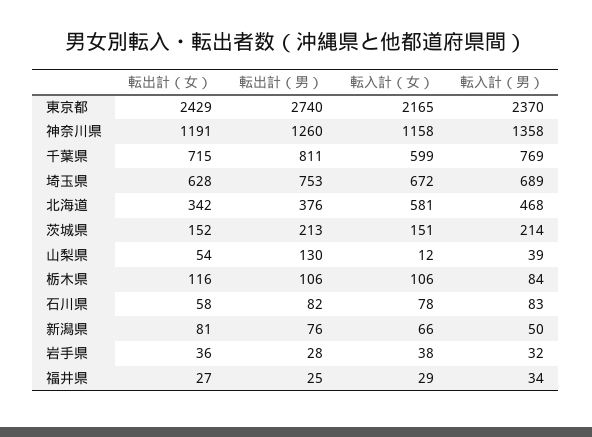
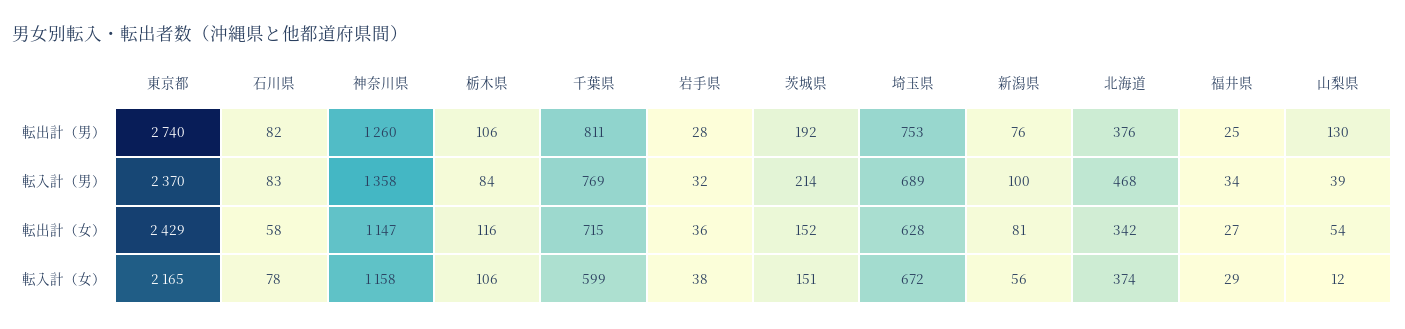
転出計（女）, 神奈川県: 1191 -> 1147
転入計（女）, 北海道: 581 -> 374
転出計（男）, 茨城県: 213 -> 192
転入計（女）, 新潟県: 66 -> 56
転入計（男）, 新潟県: 50 -> 100

